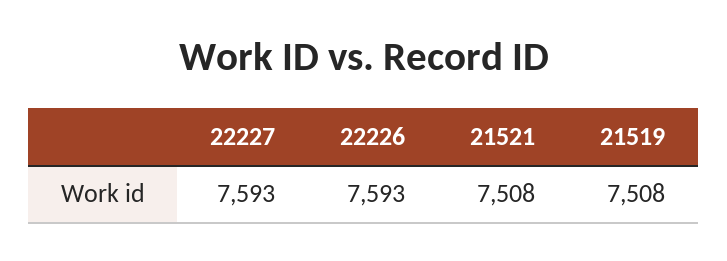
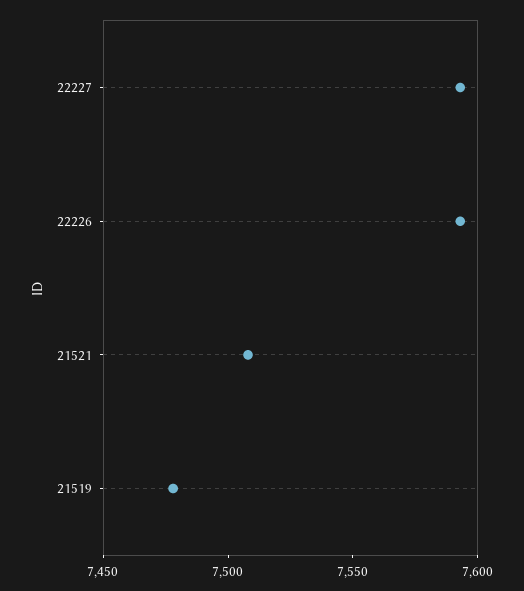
21519: 7508 -> 7480

